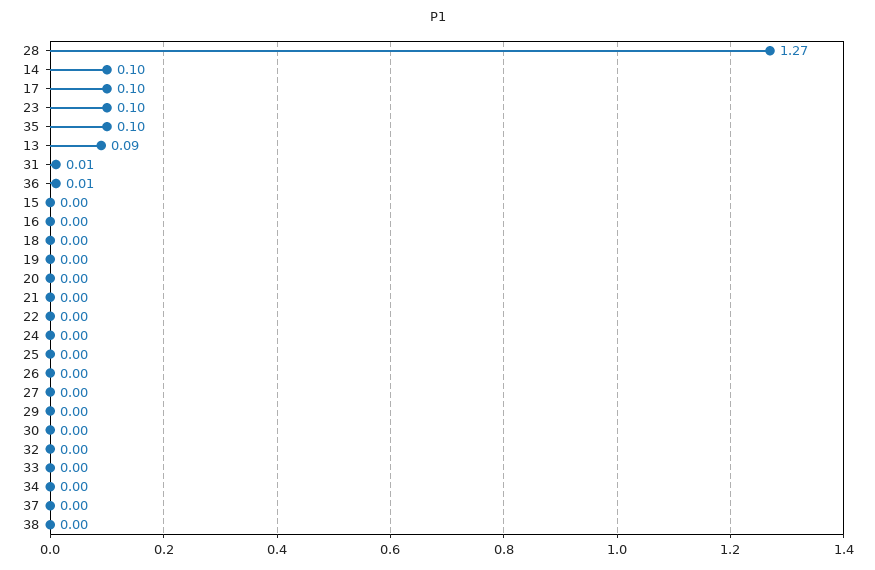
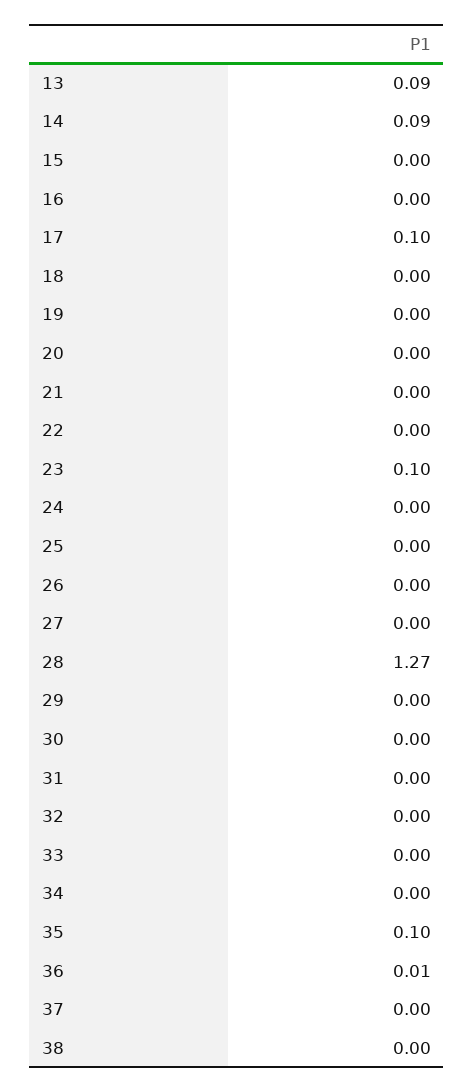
14: 0.1 -> 0.09
31: 0.01 -> 0

